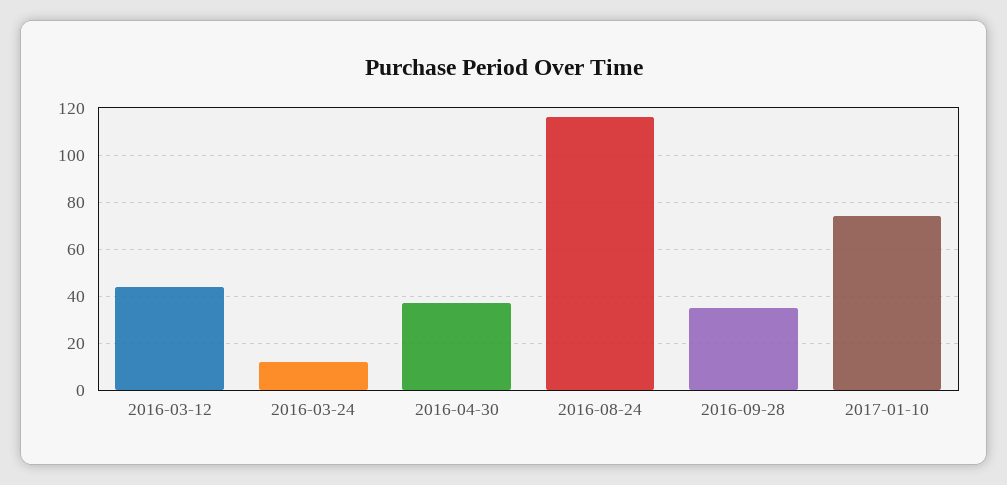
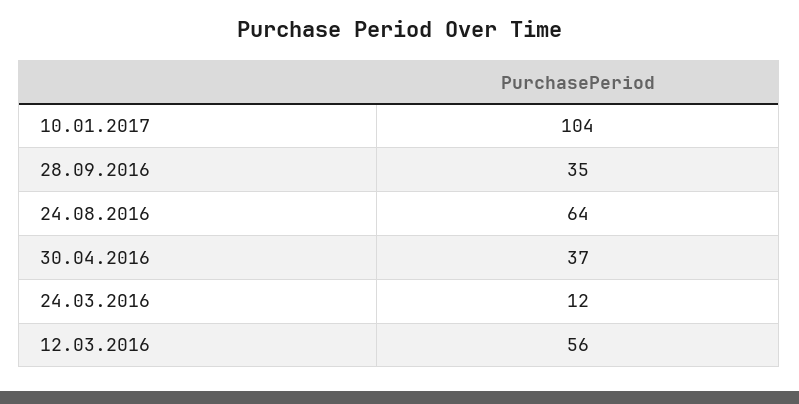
2016-03-12: 45 -> 56
2016-08-24: 115 -> 64
2017-01-10: 75 -> 104

